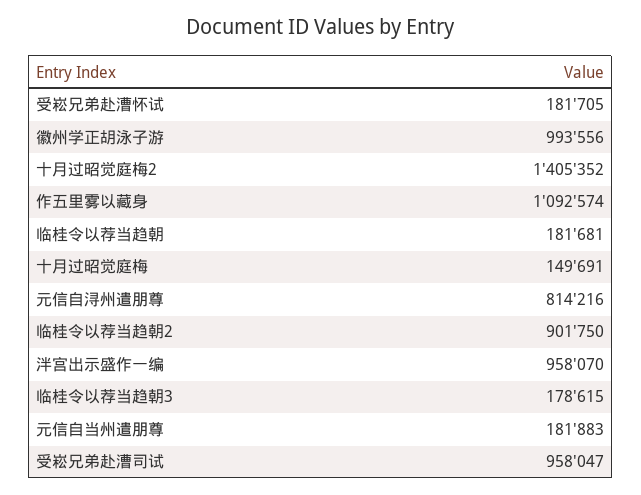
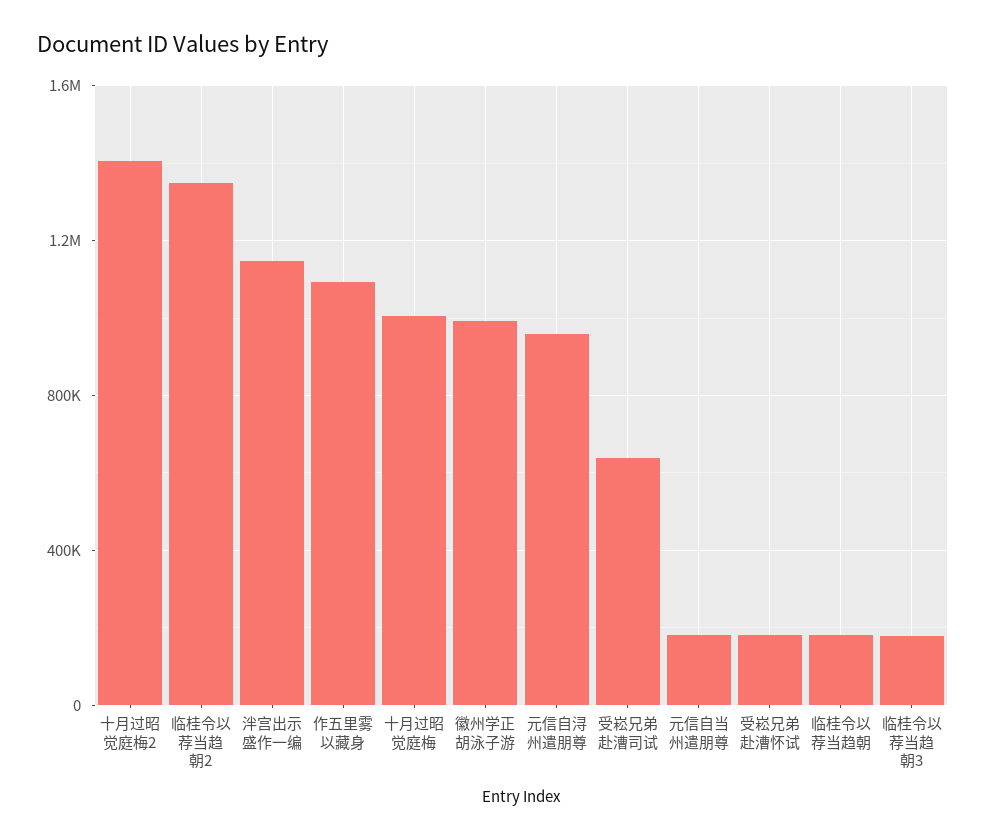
十月过昭觉庭梅: 149691 -> 1000000
元信自浔州遣朋尊: 814216 -> 950000
临桂令以荐当趋朝2: 901750 -> 1350000
泮宫出示盛作一编: 958070 -> 1150000
受崧兄弟赴漕司试: 958047 -> 650000

